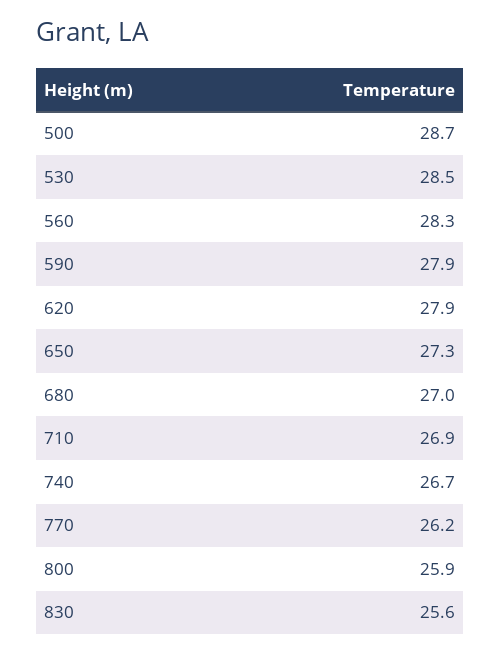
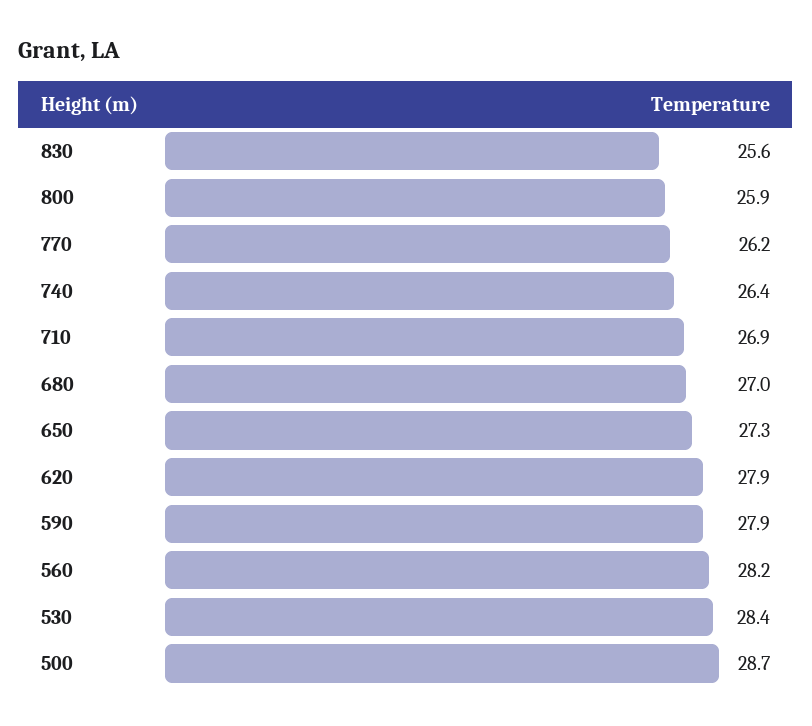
530: 28.5 -> 28.4
560: 28.3 -> 28.2
740: 26.7 -> 26.4

